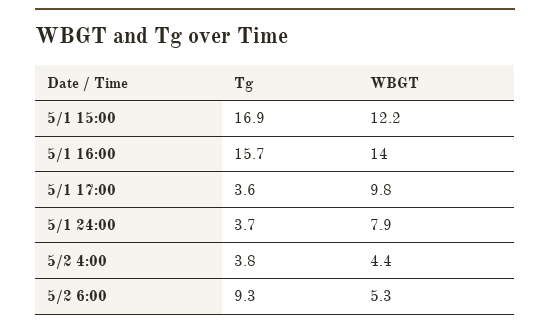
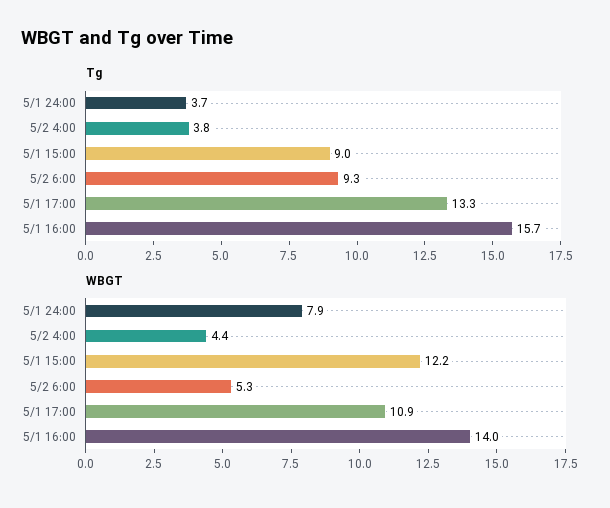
Tg, 5/1 15:00: 16.9 -> 9
Tg, 5/1 17:00: 3.6 -> 13.3
WBGT, 5/1 17:00: 9.8 -> 10.9

